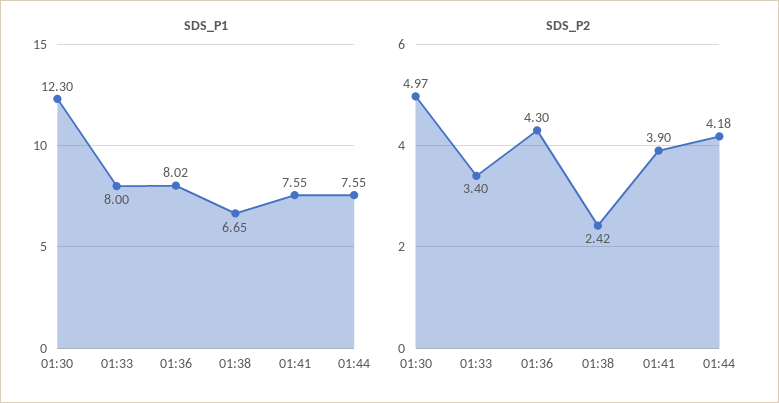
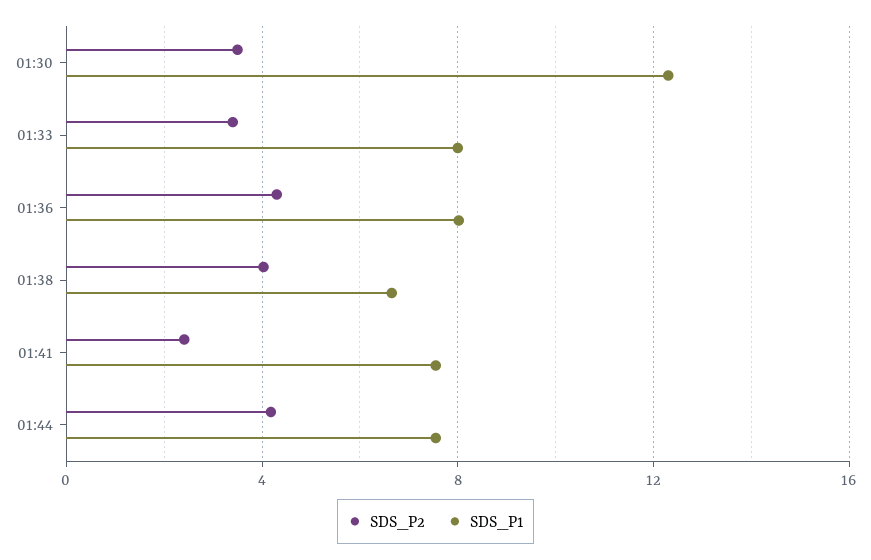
SDS_P2, 01:30: 4.97 -> 3.5
SDS_P2, 01:38: 2.42 -> 4
SDS_P2, 01:41: 3.9 -> 2.5

